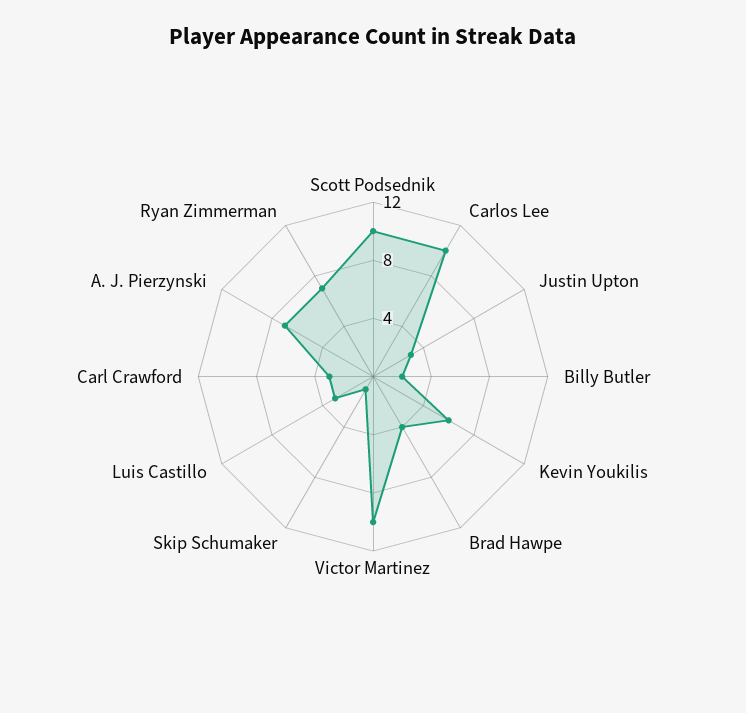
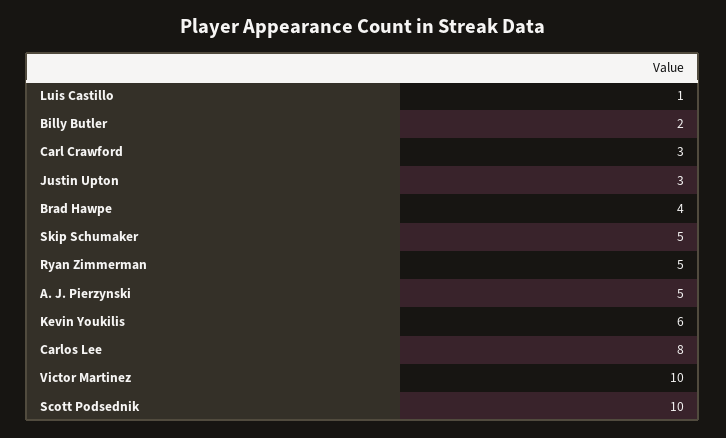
Carlos Lee: 10 -> 8
Skip Schumaker: 1 -> 5
Luis Castillo: 3 -> 1
A. J. Pierzynski: 7 -> 5
Ryan Zimmerman: 7 -> 5

